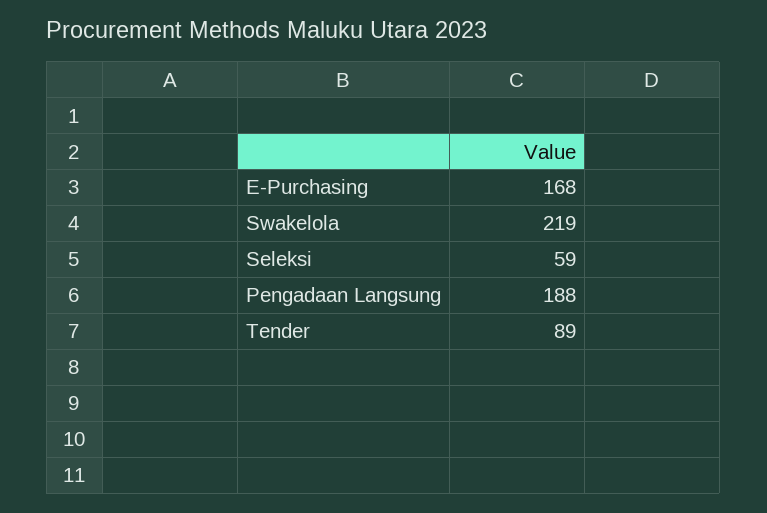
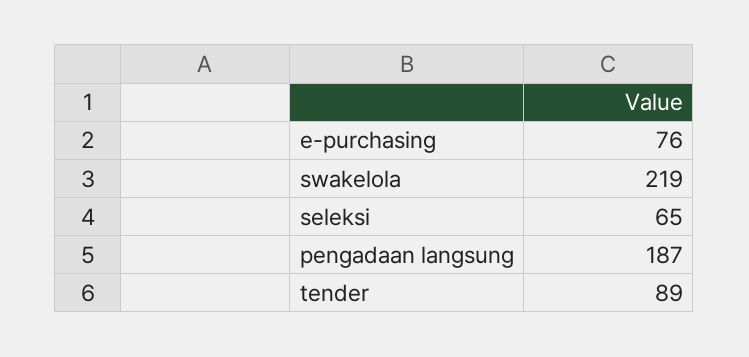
E-Purchasing: 168 -> 76
Seleksi: 59 -> 65
Pengadaan Langsung: 188 -> 187

